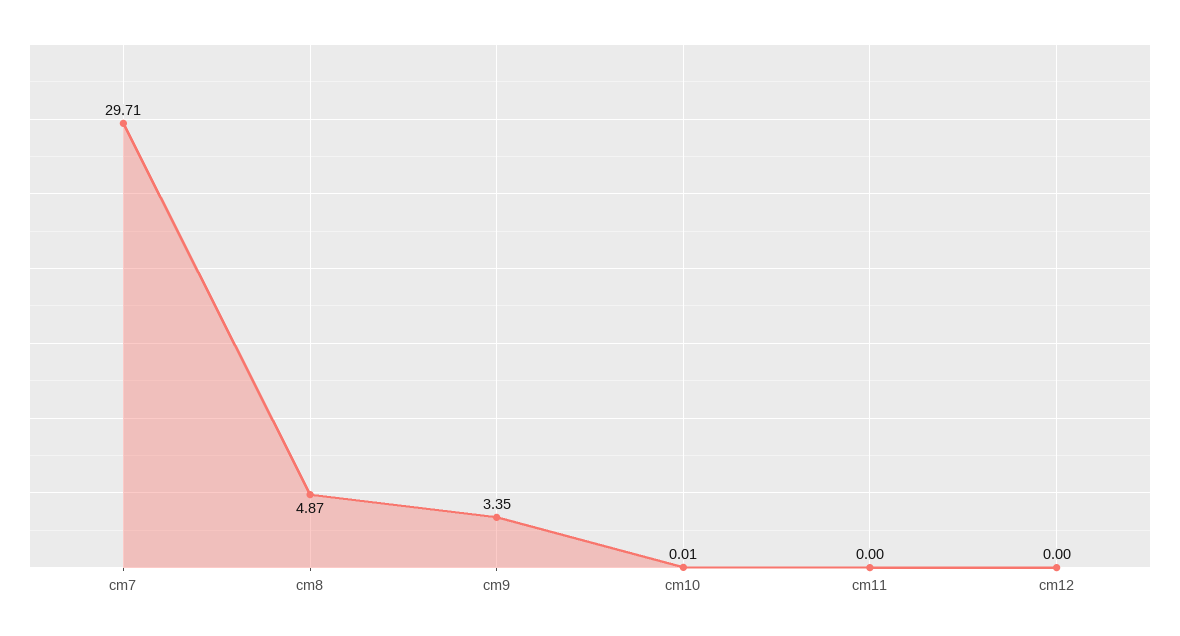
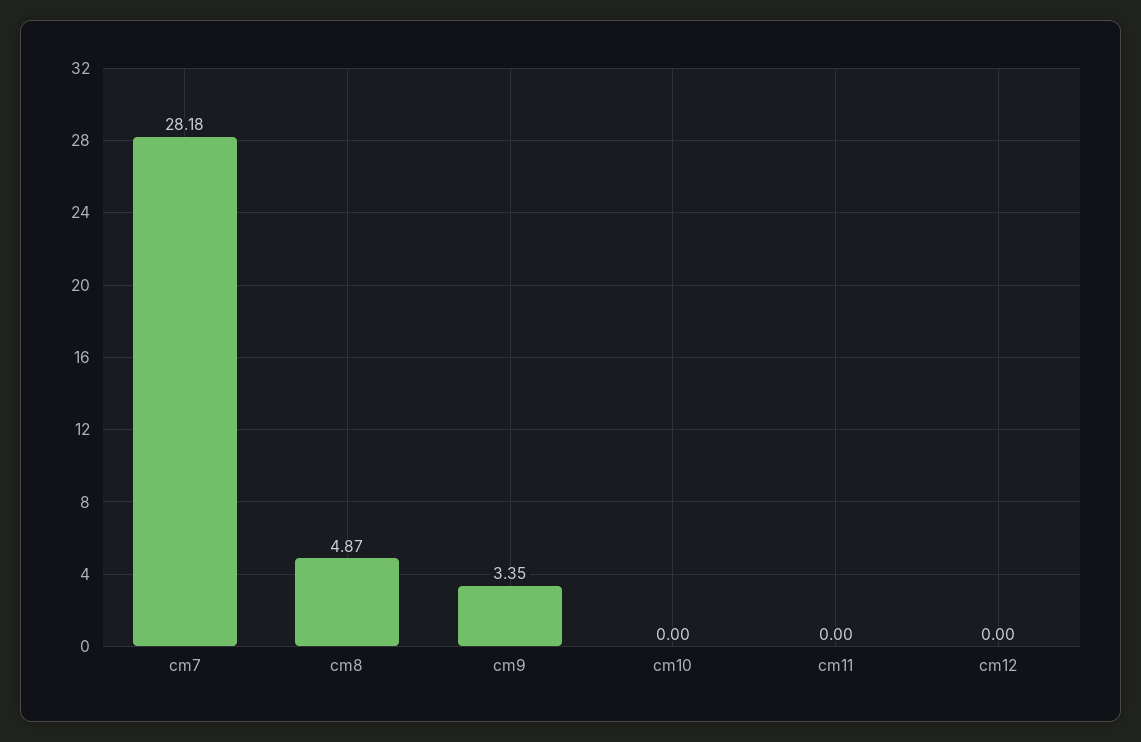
cm7: 29.71 -> 28.18
cm10: 0.01 -> 0

